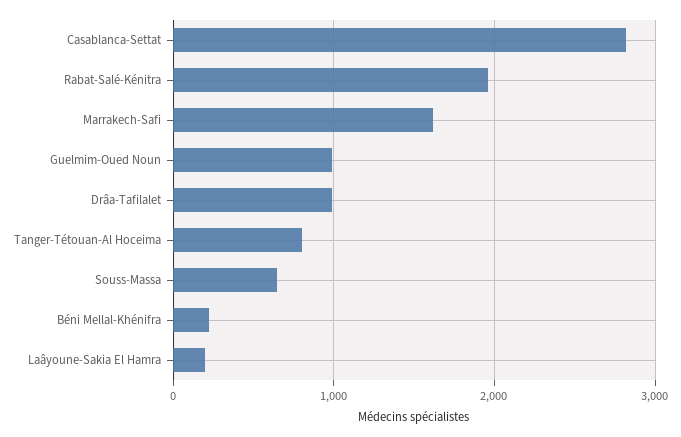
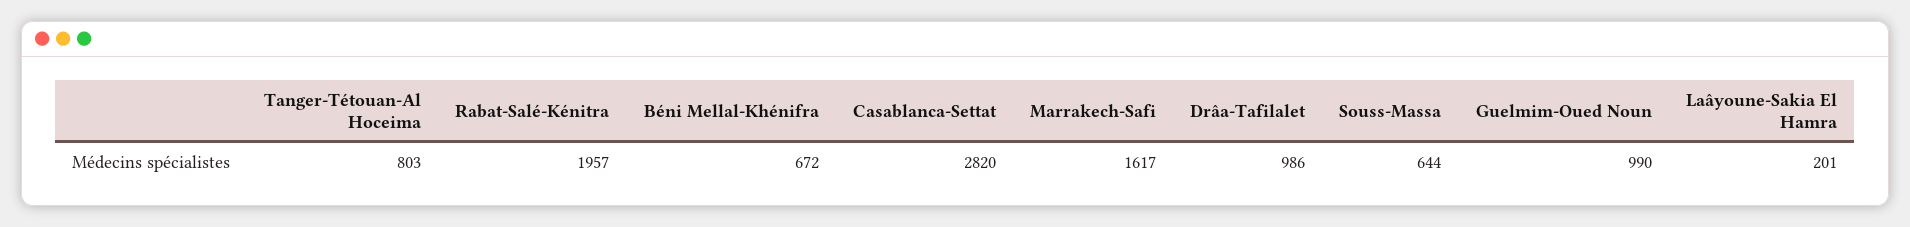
Béni Mellal-Khénifra: 200 -> 672

